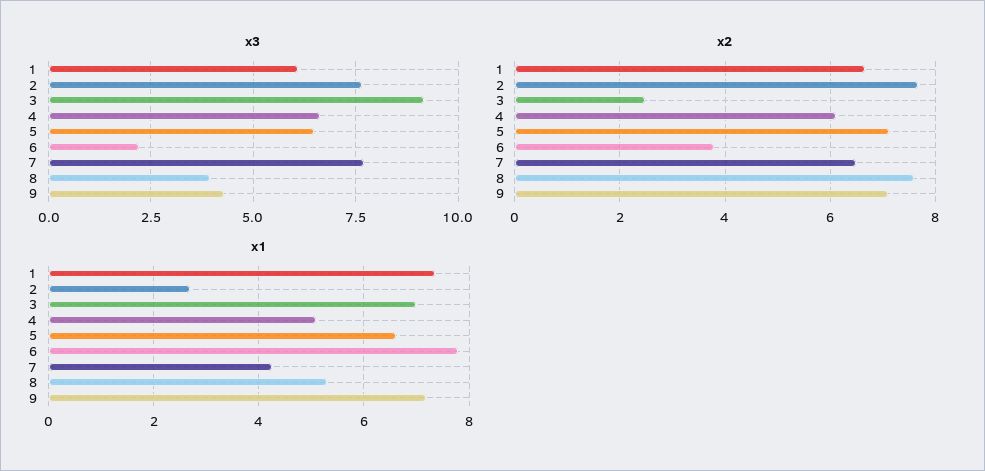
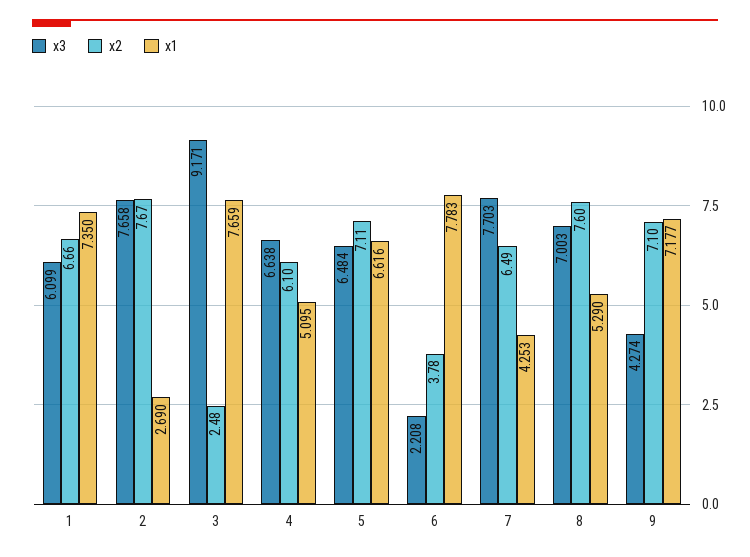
x3, 8: 4 -> 7.003
x1, 3: 7 -> 7.659

